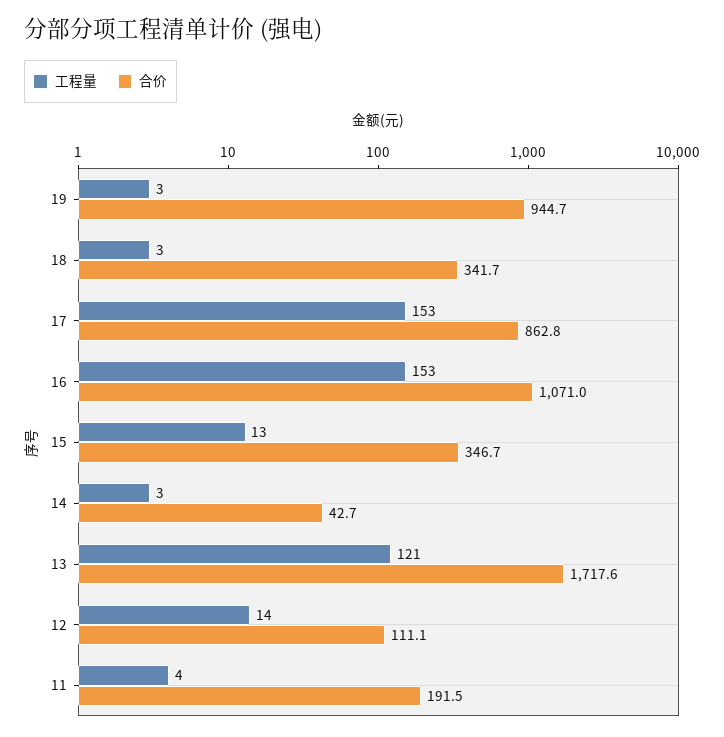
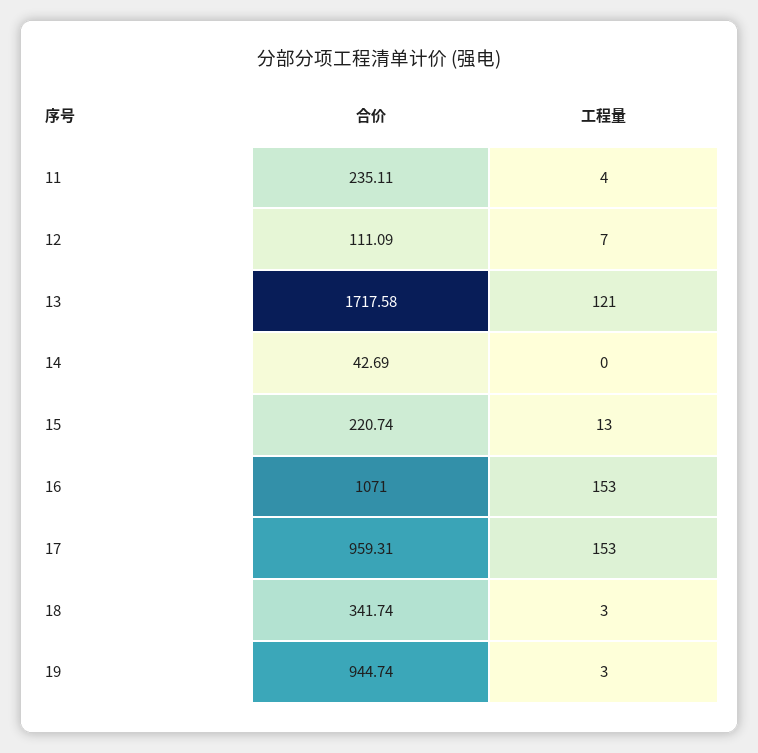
合价, 17: 862.8 -> 959.31
合价, 15: 346.7 -> 220.74
工程量, 14: 3 -> 0
工程量, 12: 14 -> 7
合价, 11: 191.5 -> 235.11

